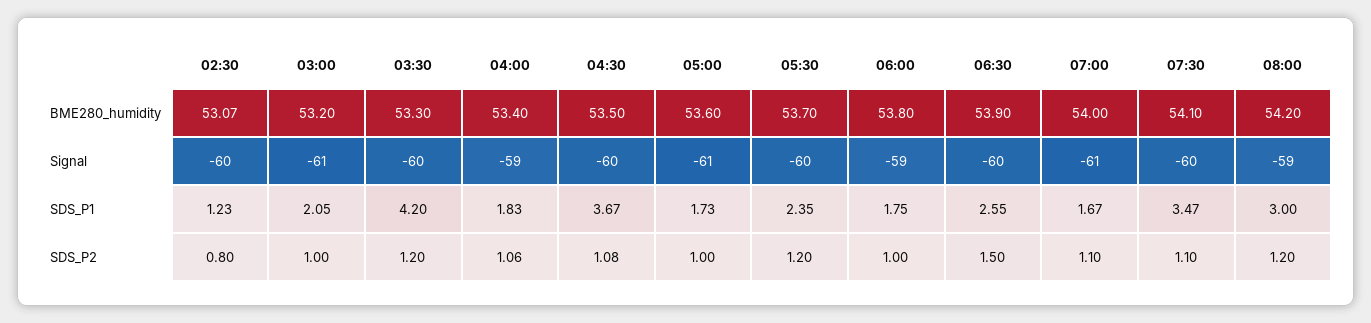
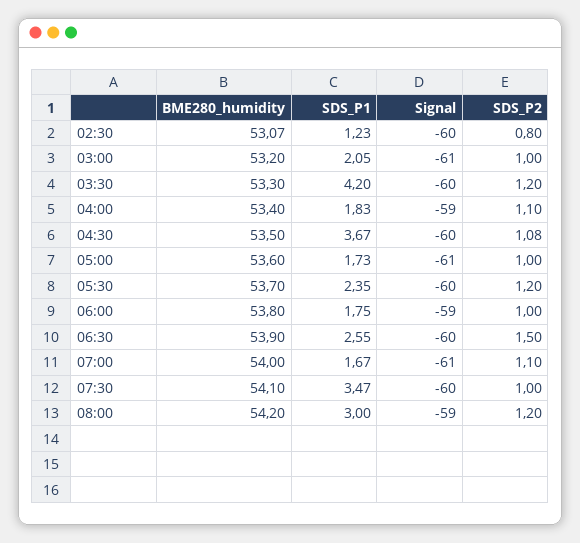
04:00, SDS_P2: 1.06 -> 1.1
07:30, SDS_P2: 1.1 -> 1

